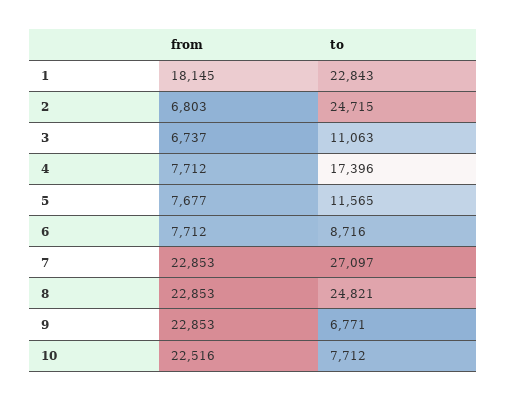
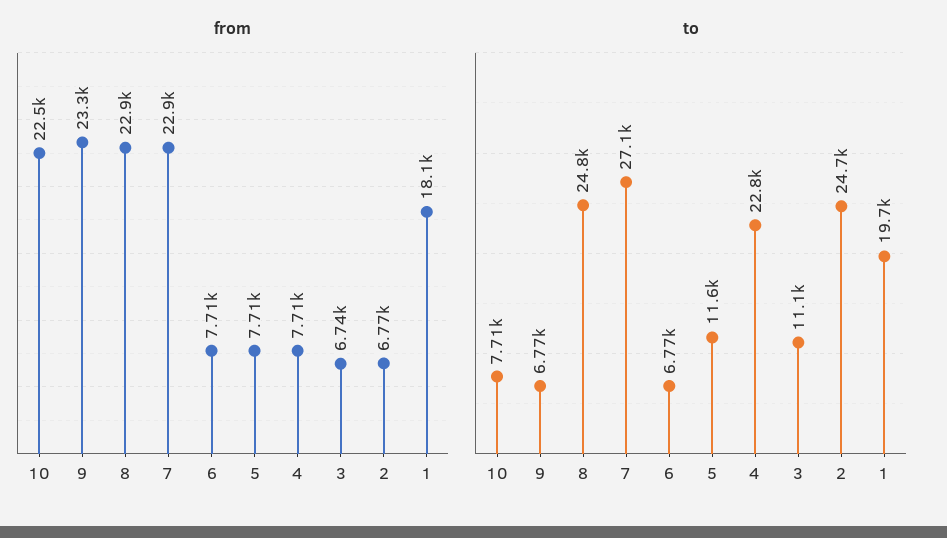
to, 1: 22843 -> 19700
from, 2: 6803 -> 6770
to, 4: 17396 -> 22800
from, 5: 7677 -> 7710
to, 6: 8716 -> 6770
from, 9: 22853 -> 23300

